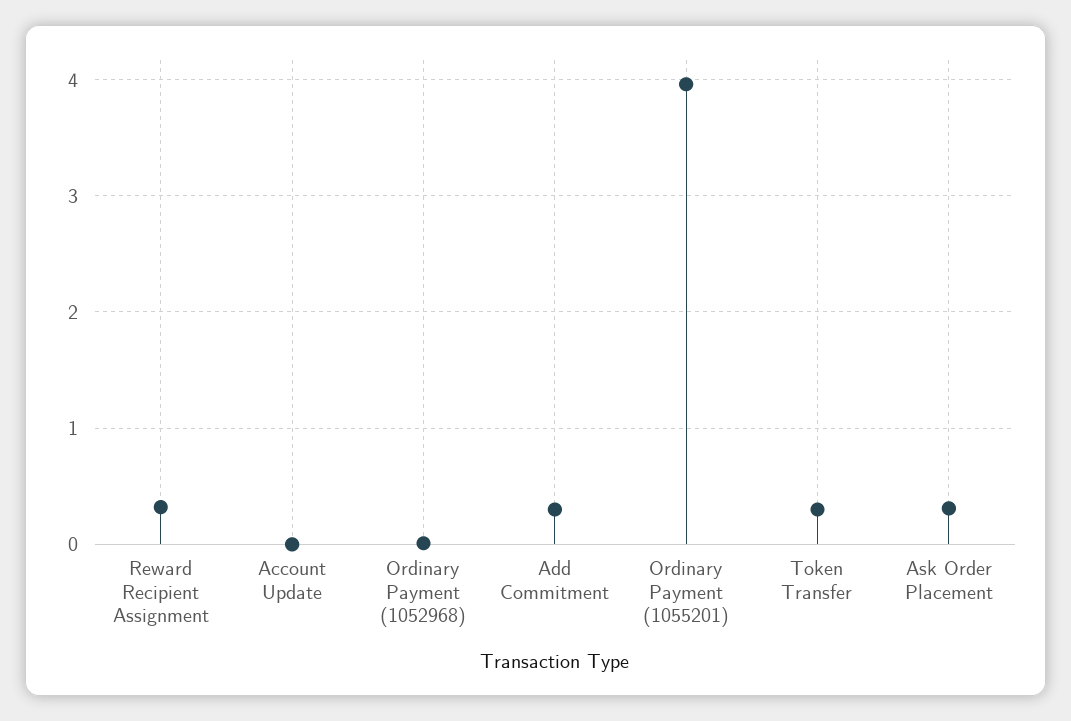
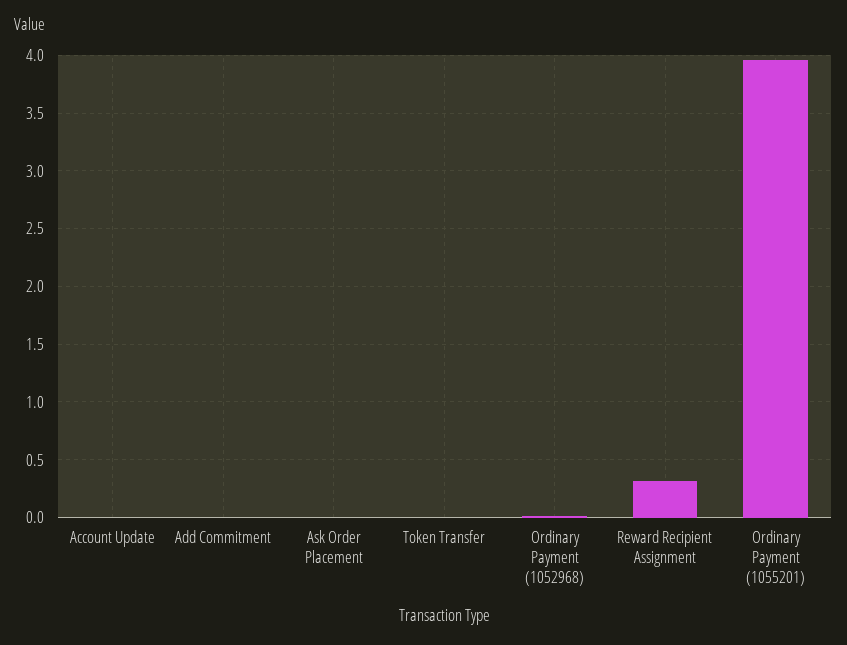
Add Commitment: 0.3 -> 0
Token Transfer: 0.3 -> 0
Ask Order Placement: 0.3 -> 0

